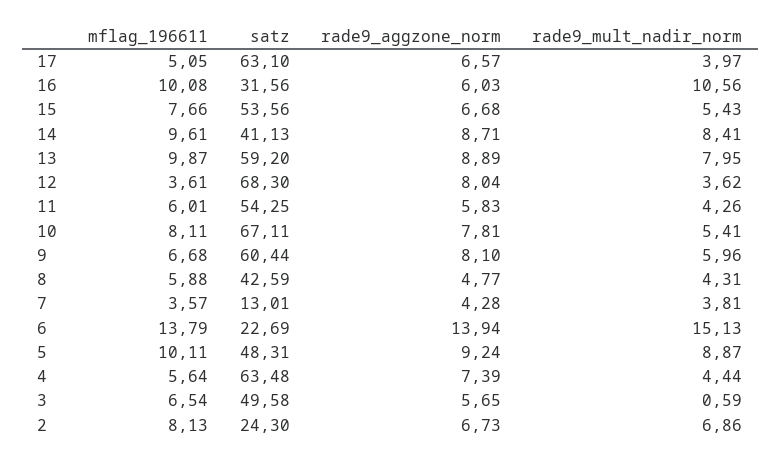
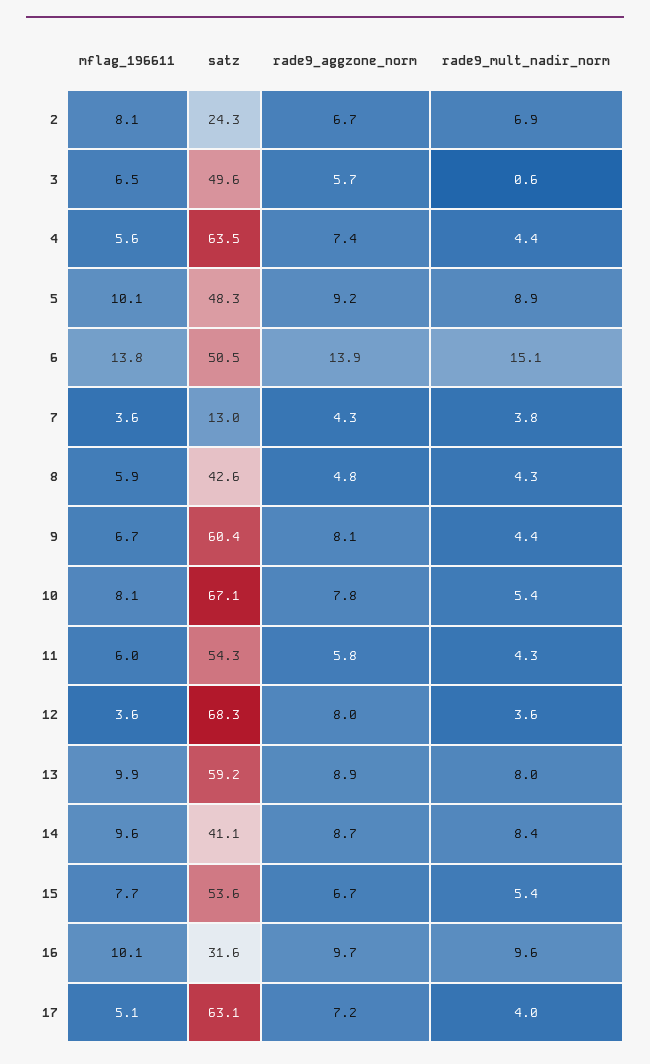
rade9_aggzone_norm, 17: 6.57 -> 7.2
rade9_aggzone_norm, 16: 6.03 -> 9.7
rade9_mult_nadir_norm, 16: 10.56 -> 9.6
rade9_mult_nadir_norm, 9: 5.96 -> 4.4
satz, 6: 22.69 -> 50.5

